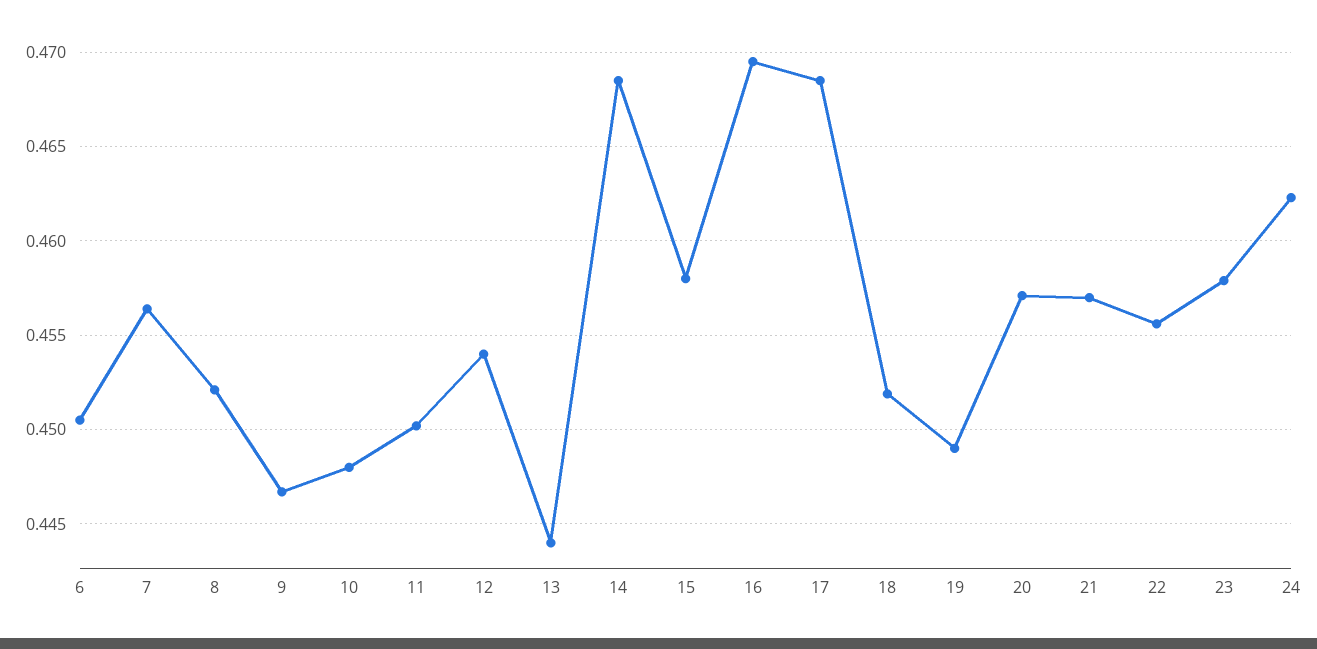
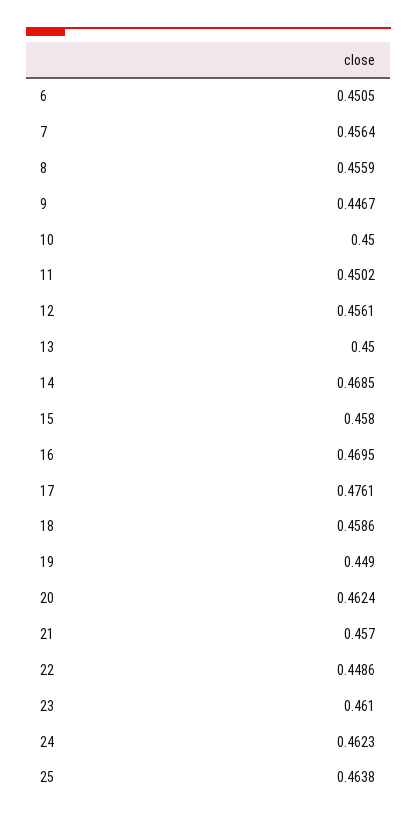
8: 0.452 -> 0.4559
10: 0.448 -> 0.45
12: 0.454 -> 0.4561
13: 0.444 -> 0.45
17: 0.4685 -> 0.4761
18: 0.452 -> 0.4586
20: 0.457 -> 0.4624
22: 0.4555 -> 0.4486
23: 0.458 -> 0.461
25: none -> 0.4638

